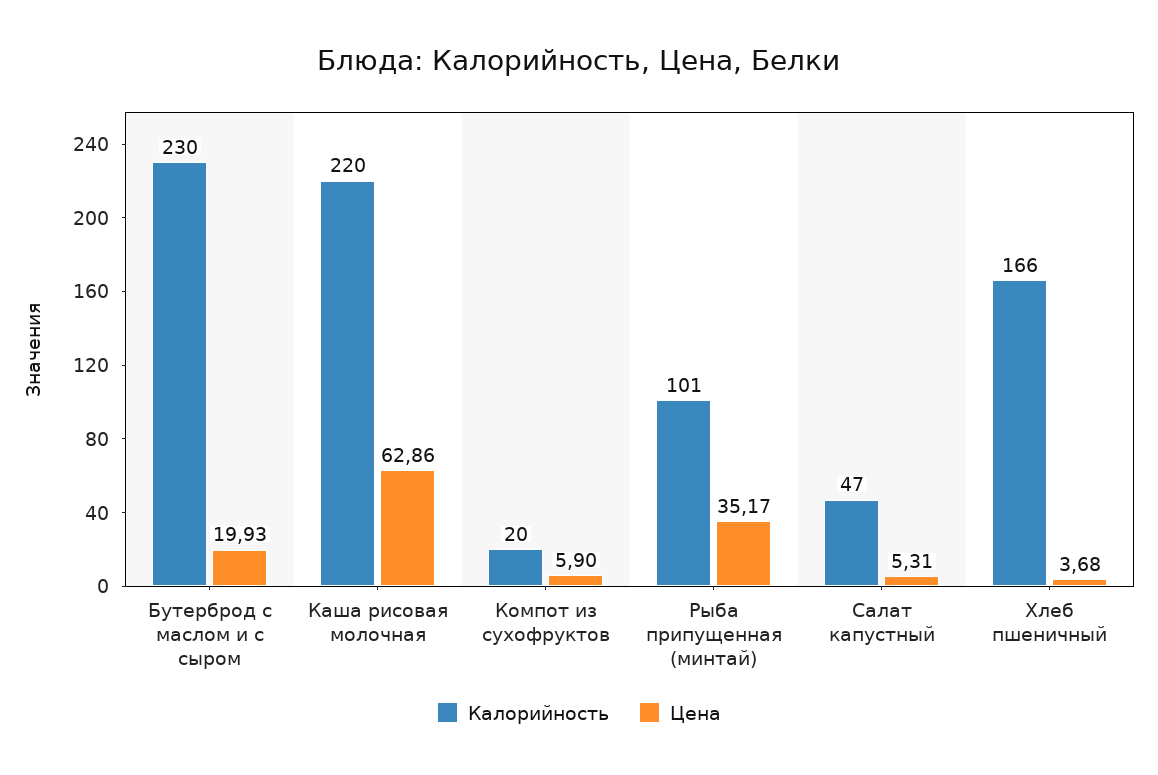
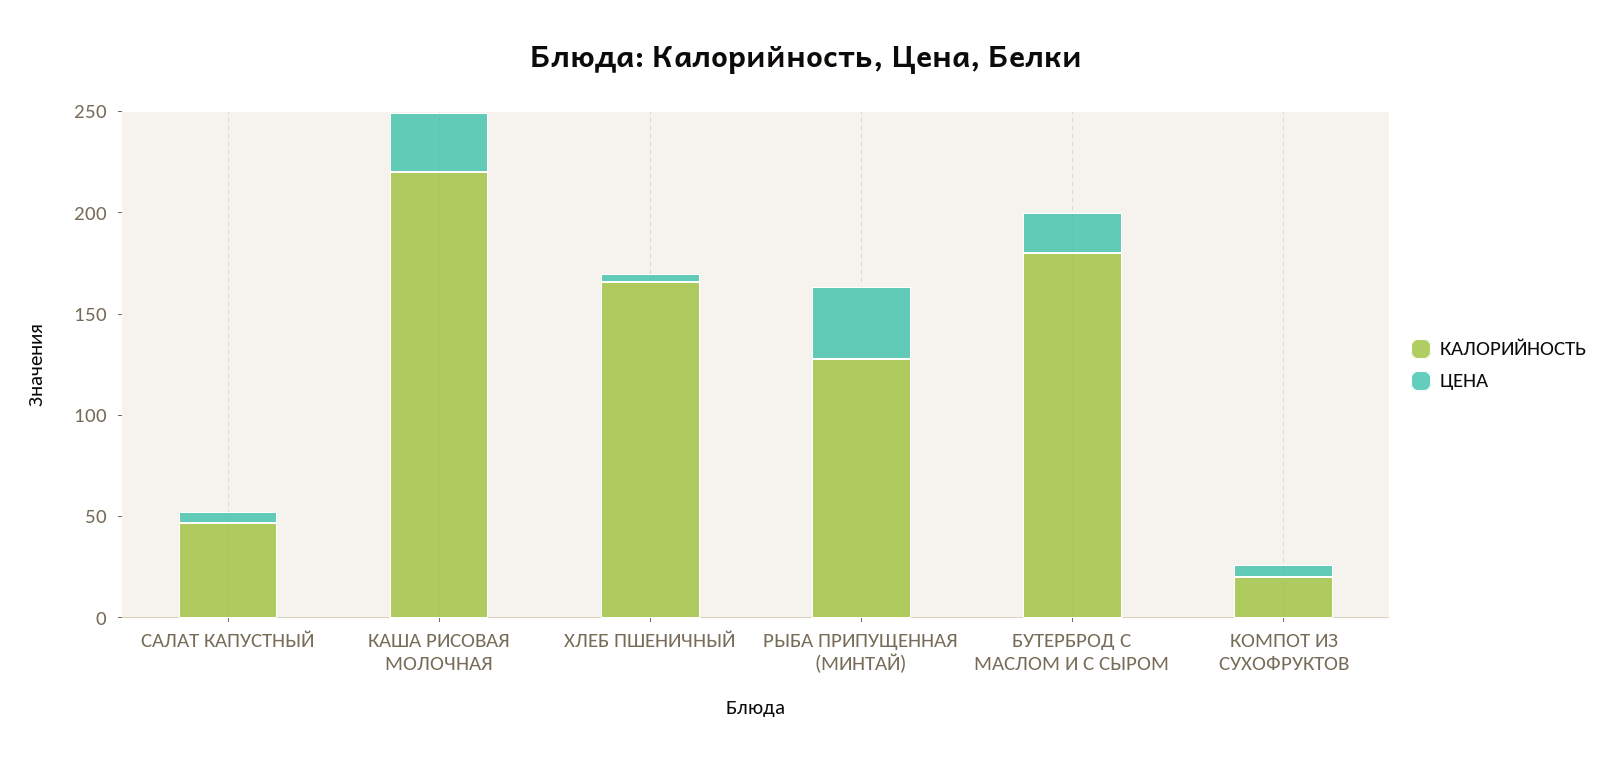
Калорийность, Бутерброд с маслом и с сыром: 230 -> 180
Цена, Каша рисовая молочная: 62.86 -> 30
Калорийность, Рыба припущенная (минтай): 101 -> 130

